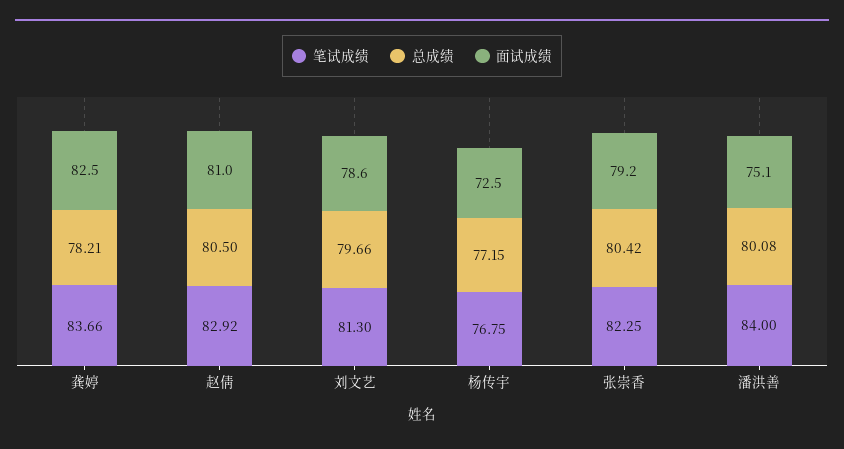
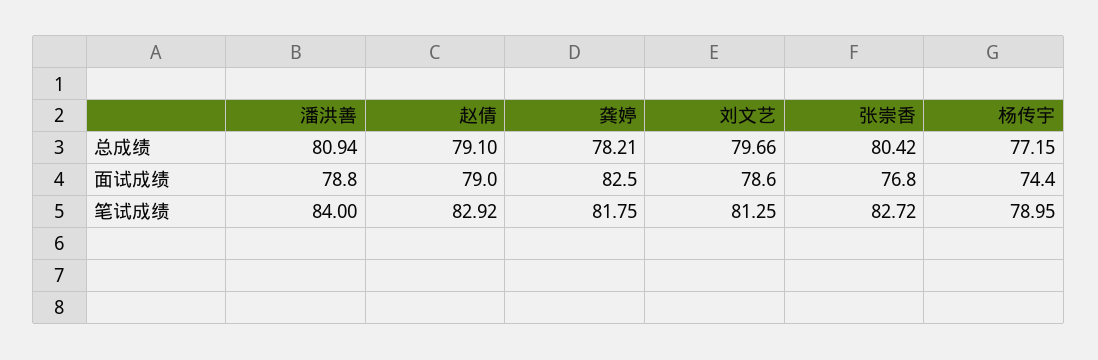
笔试成绩, 龚婷: 83.66 -> 81.75
总成绩, 赵倩: 80.5 -> 79.1
面试成绩, 赵倩: 81 -> 79
笔试成绩, 刘文艺: 81.3 -> 81.25
笔试成绩, 杨传宇: 76.75 -> 78.95
面试成绩, 杨传宇: 72.5 -> 74.4
笔试成绩, 张崇香: 82.25 -> 82.72
面试成绩, 张崇香: 79.2 -> 76.8
总成绩, 潘洪善: 80.08 -> 80.94
面试成绩, 潘洪善: 75.1 -> 78.8

